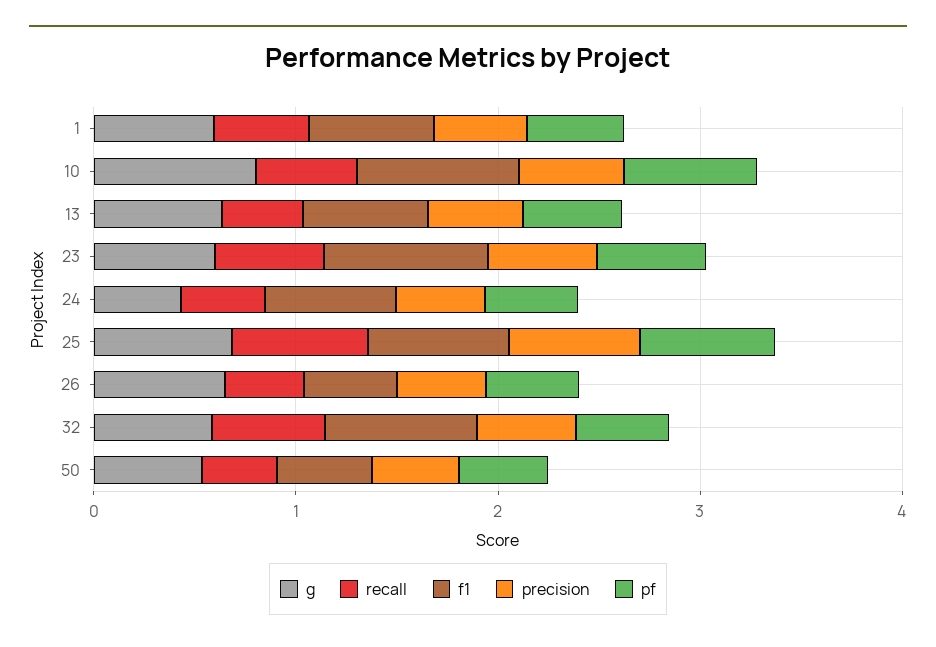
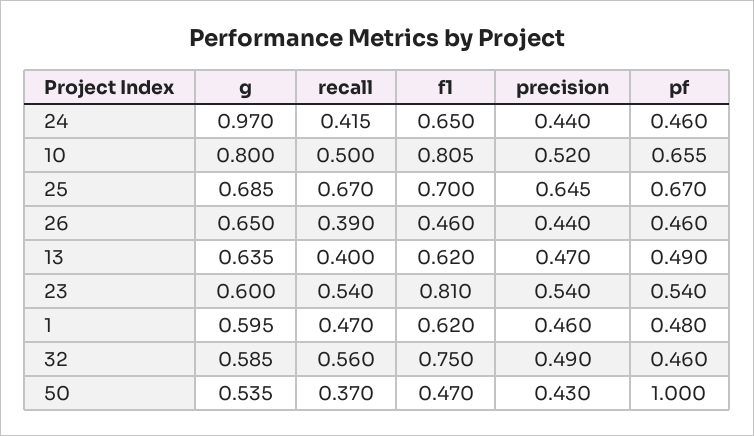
g, 24: 0.4 -> 0.97
pf, 50: 0.4 -> 1

